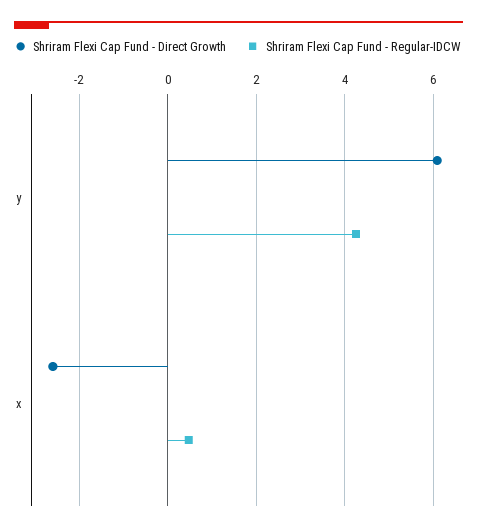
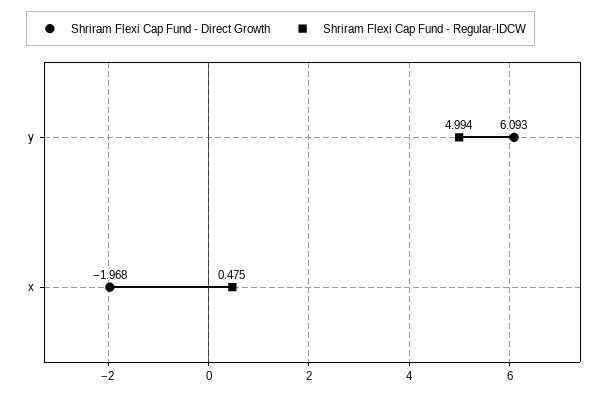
Shriram Flexi Cap Fund - Regular-IDCW, y: 4.2 -> 4.994
Shriram Flexi Cap Fund - Direct Growth, x: -2.6 -> -1.968

